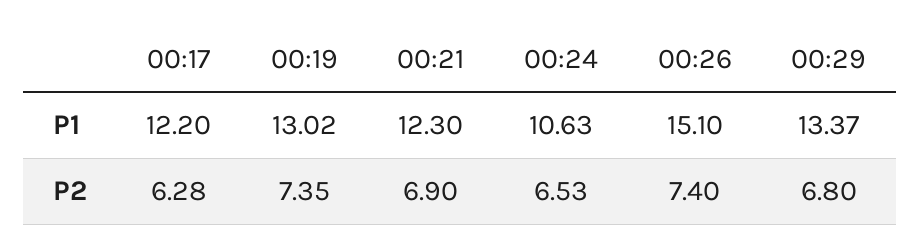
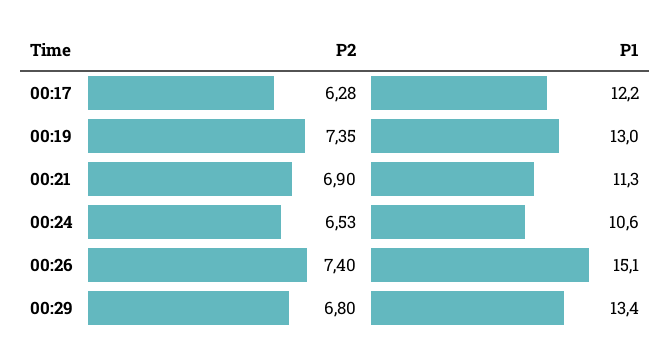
00:21, P1: 12.3 -> 11.3

